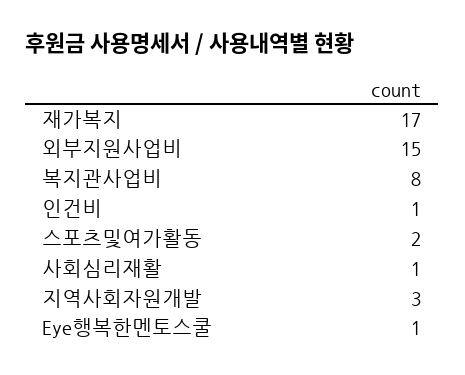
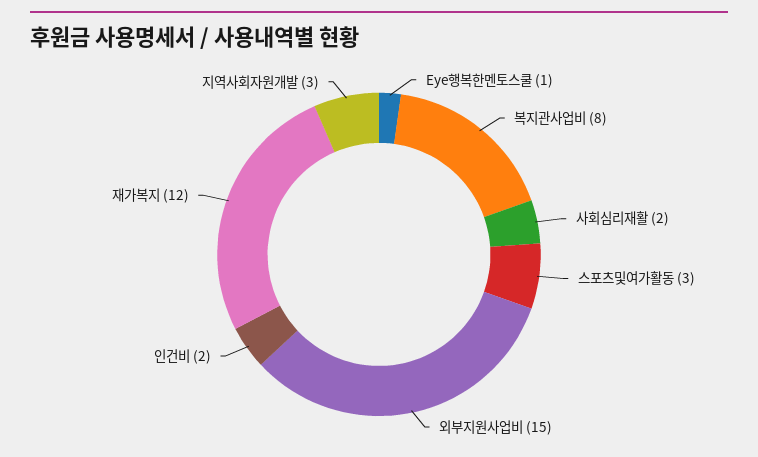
재가복지: 17 -> 12
인건비: 1 -> 2
스포츠및여가활동: 2 -> 3
사회심리재활: 1 -> 2

